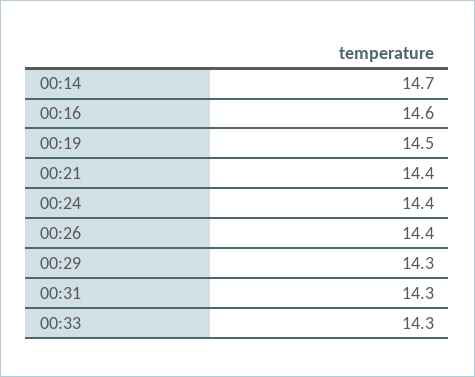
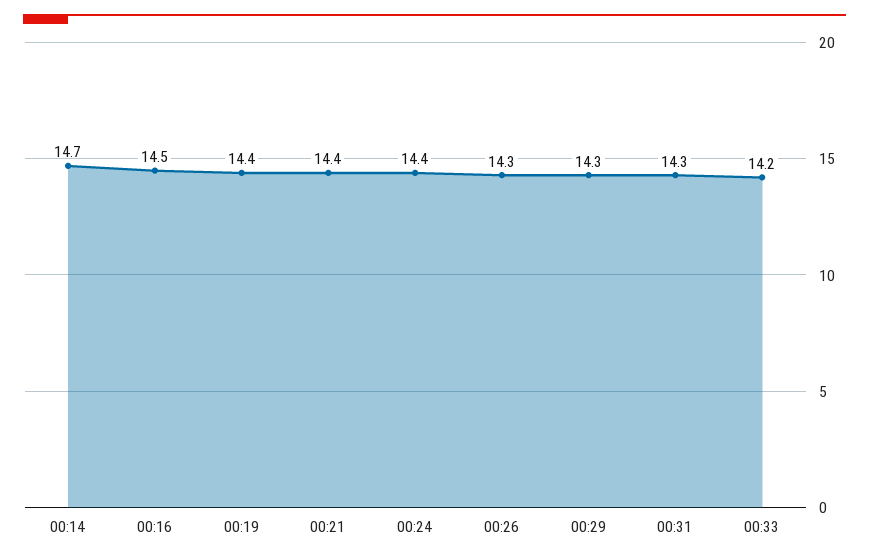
00:16: 14.6 -> 14.5
00:19: 14.5 -> 14.4
00:26: 14.4 -> 14.3
00:33: 14.3 -> 14.2

